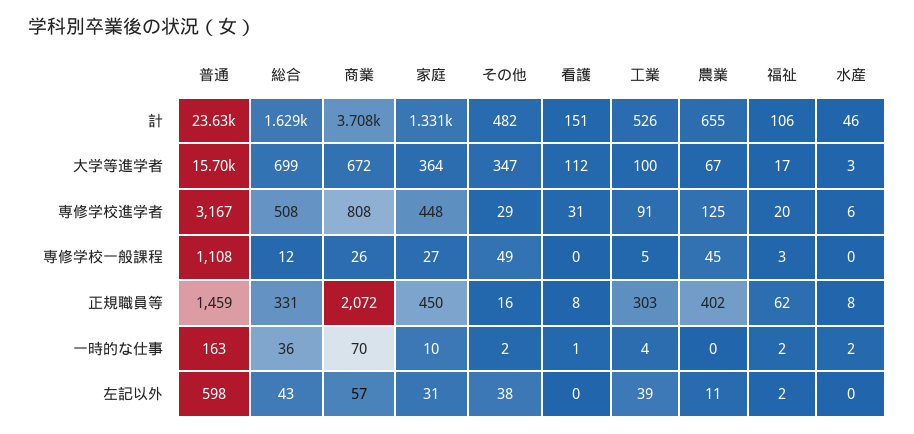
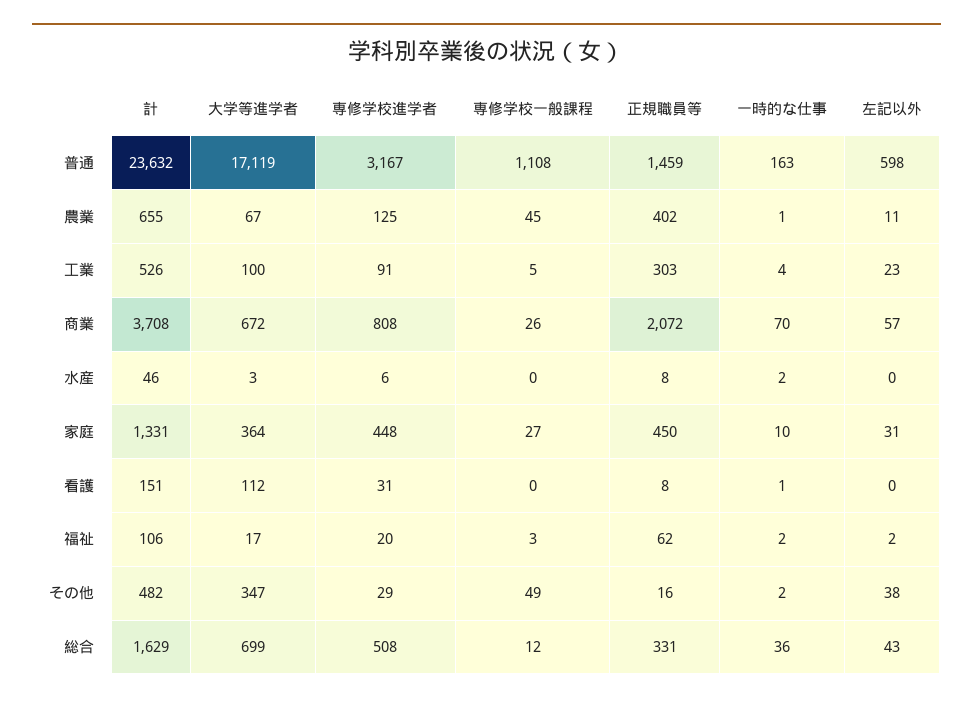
普通, 大学等進学者: 15700 -> 17119
農業, 一時的な仕事: 0 -> 1
工業, 左記以外: 39 -> 23

